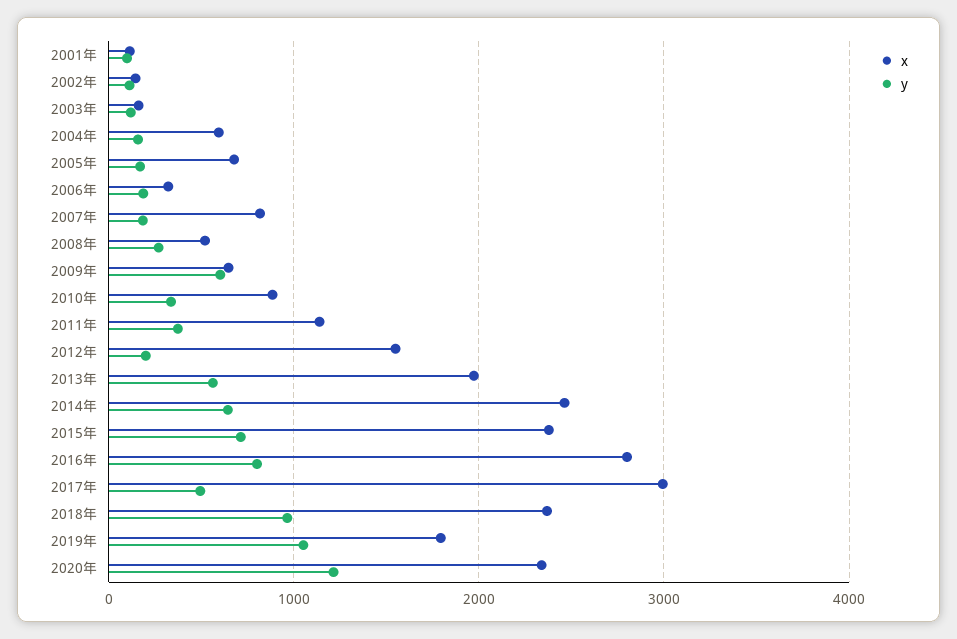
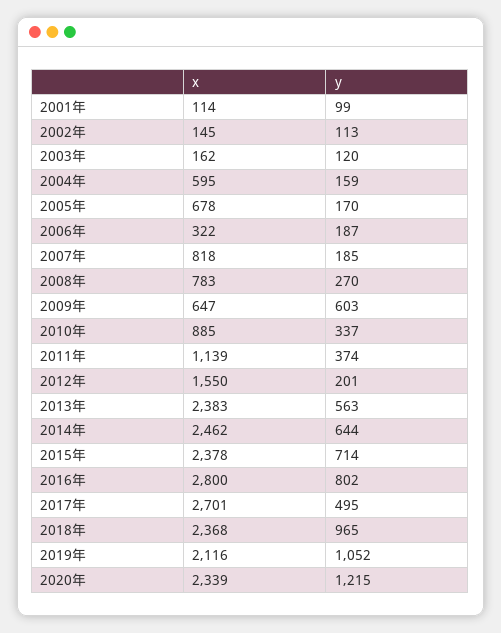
x, 2008年: 500 -> 783
x, 2013年: 2000 -> 2383
x, 2017年: 3000 -> 2701
x, 2019年: 1800 -> 2116

